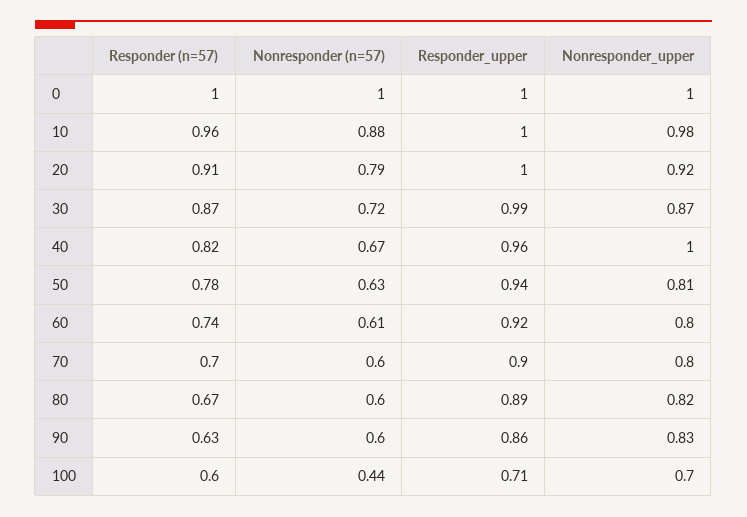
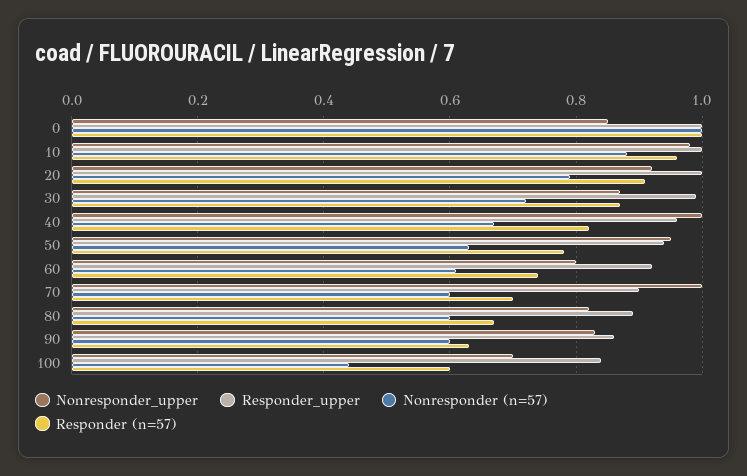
Nonresponder_upper, 0: 1 -> 0.85
Nonresponder_upper, 50: 0.81 -> 0.95
Nonresponder_upper, 70: 0.8 -> 1
Responder_upper, 100: 0.71 -> 0.85

